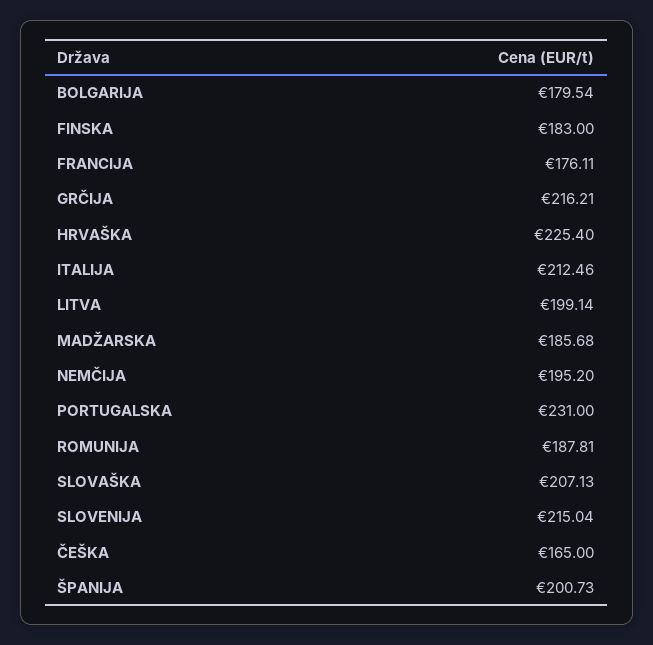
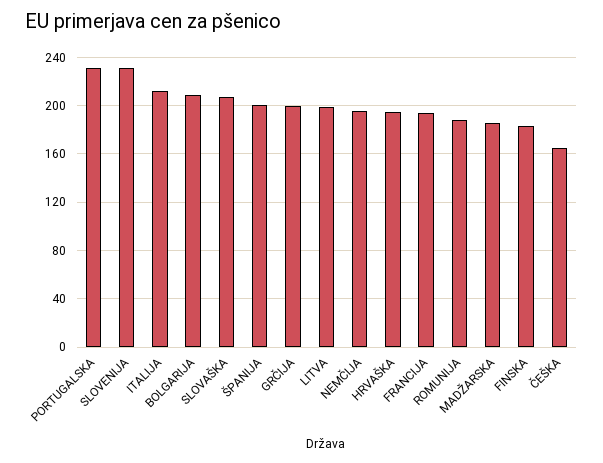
BOLGARIJA: 179.54 -> 210
FRANCIJA: 176.11 -> 195
GRČIJA: 216.21 -> 200
HRVAŠKA: 225.4 -> 195
SLOVENIJA: 215.04 -> 230

